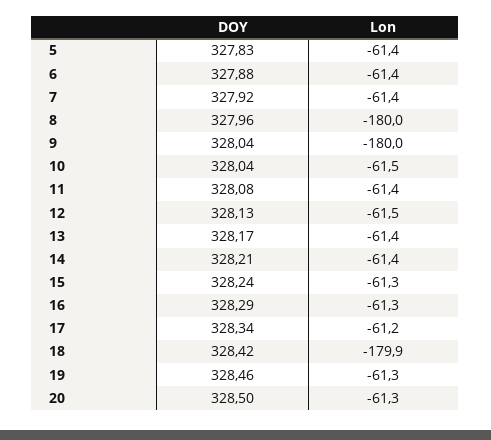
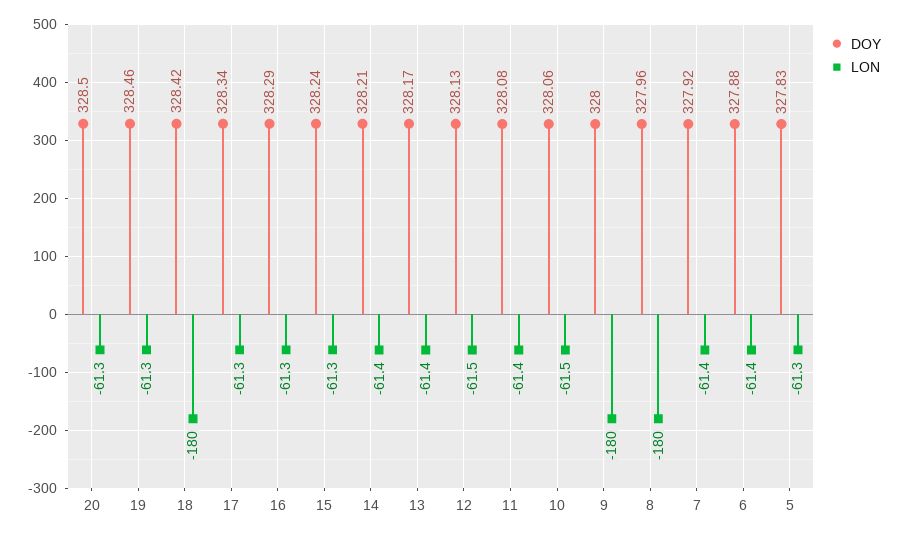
Lon, 5: -61.4 -> -61.3
DOY, 9: 328.04 -> 328
DOY, 10: 328.04 -> 328.06
Lon, 17: -61.2 -> -61.3
Lon, 18: -179.9 -> -180

